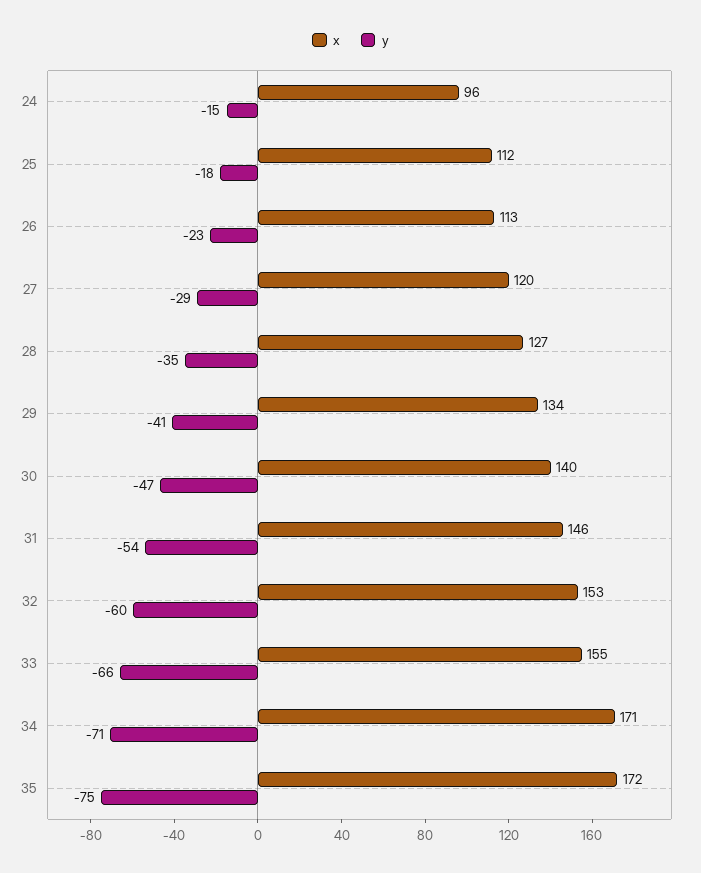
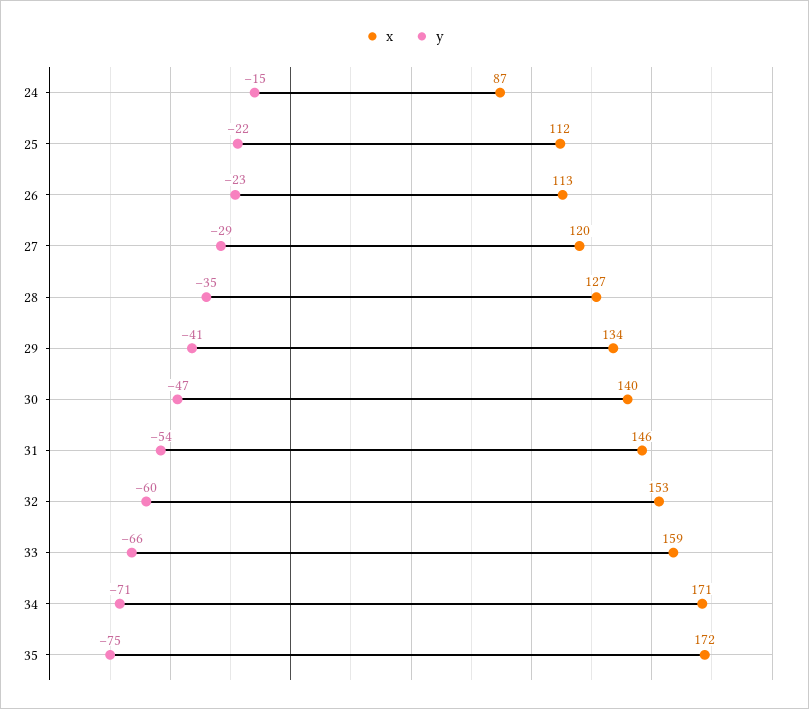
x, 24: 96 -> 87
y, 25: -18 -> -22
x, 33: 155 -> 159

